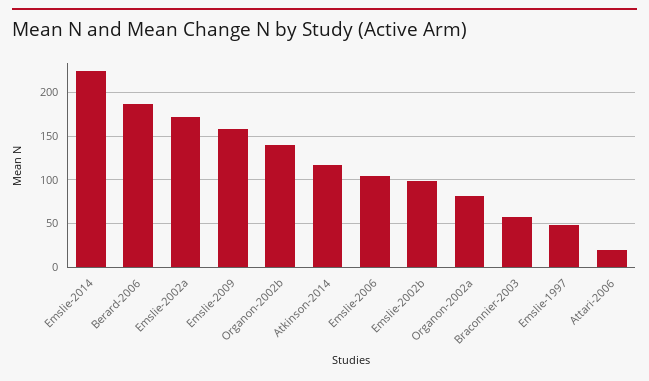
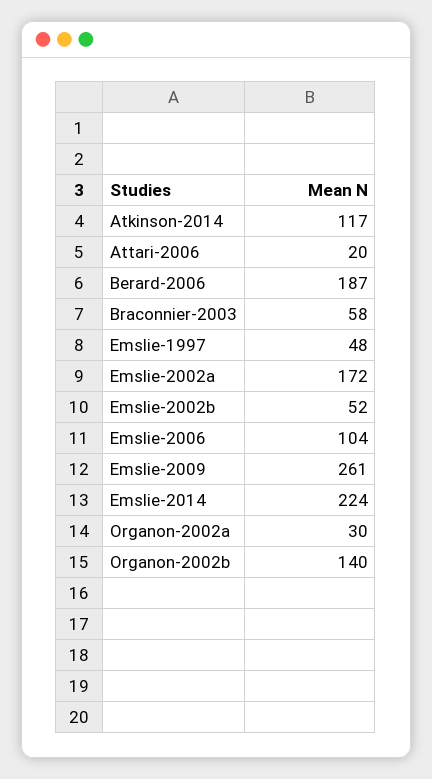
Emslie-2009: 160 -> 261
Emslie-2002b: 100 -> 52
Organon-2002a: 80 -> 30

